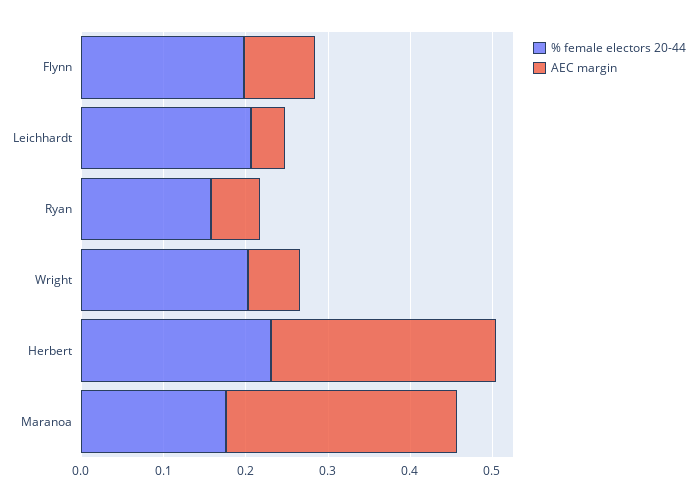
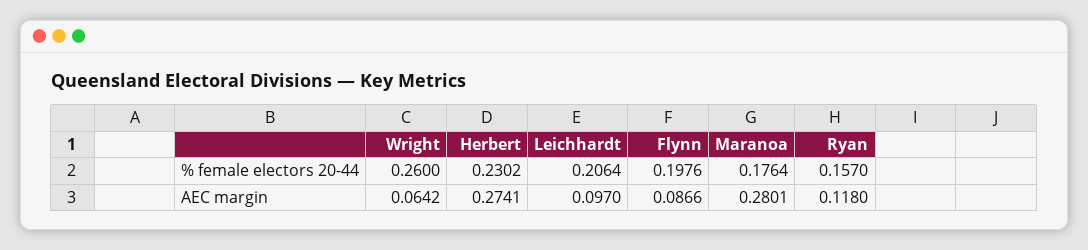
AEC margin, Leichhardt: 0.04 -> 0.097
AEC margin, Ryan: 0.06 -> 0.118
% female electors 20-44, Wright: 0.2 -> 0.26

